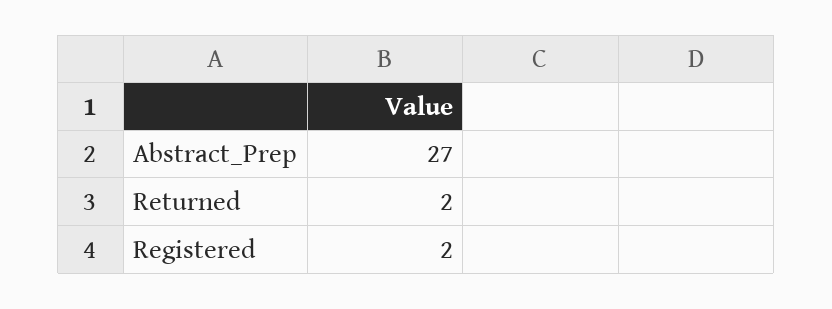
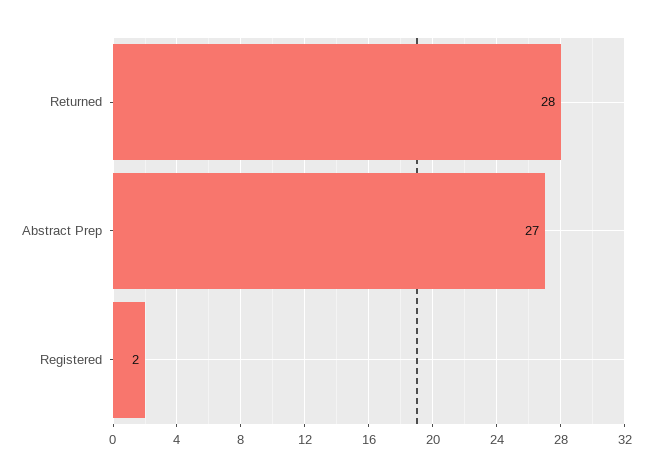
Returned: 2 -> 28

